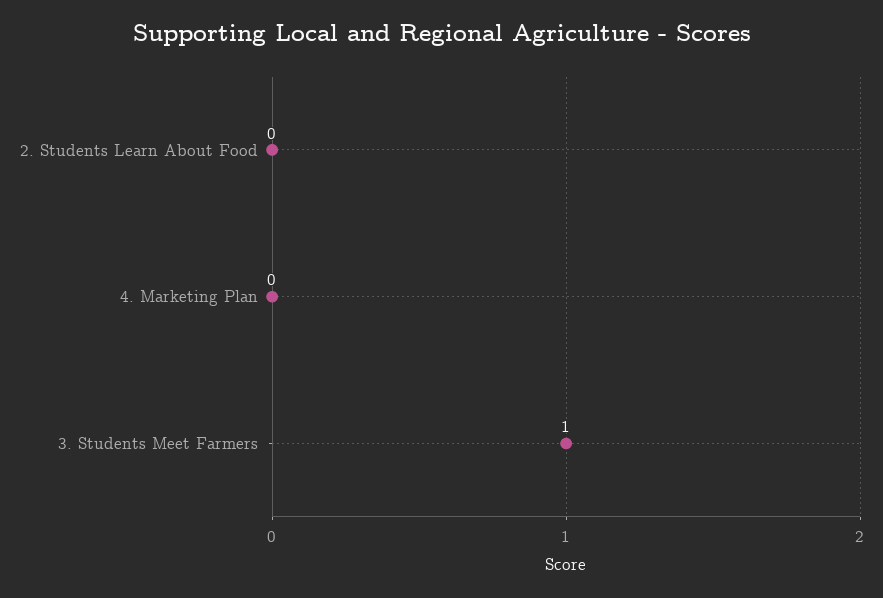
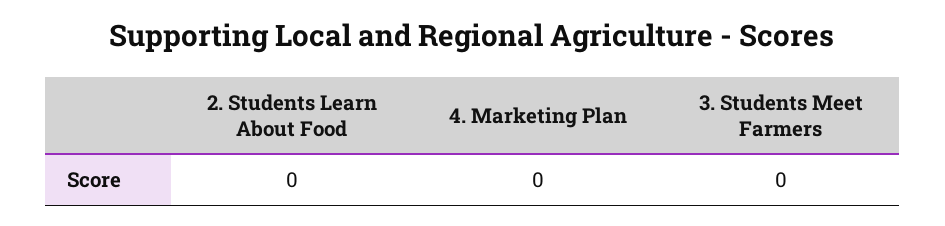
3. Students Meet Farmers: 1 -> 0

